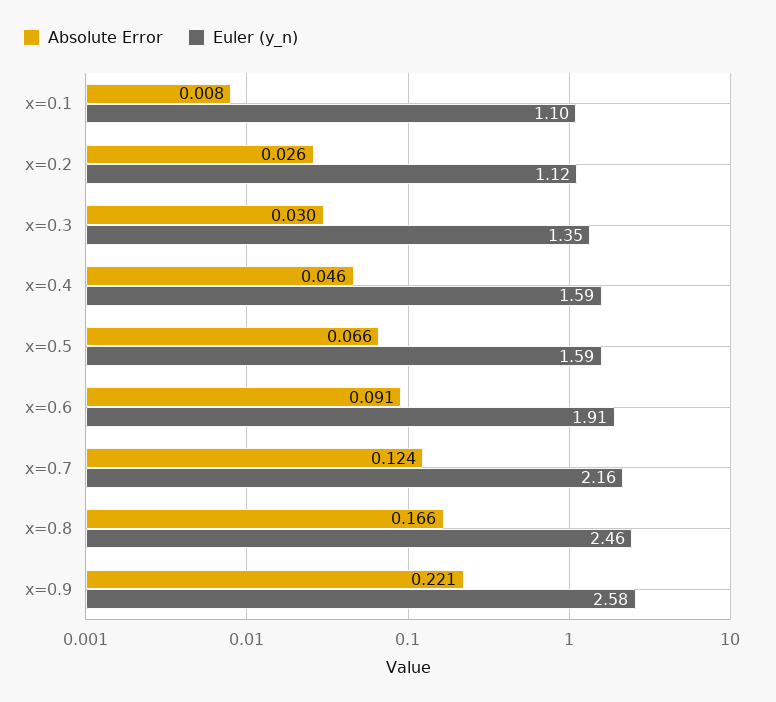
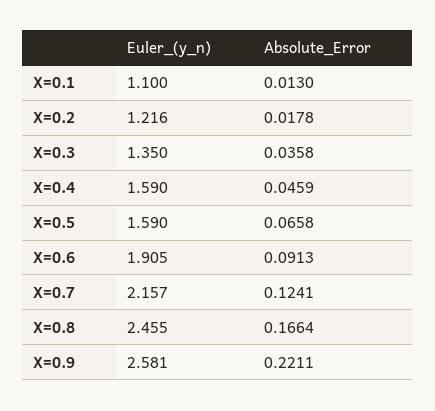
Absolute Error, x=0.1: 0.008 -> 0.013
Absolute Error, x=0.2: 0.026 -> 0.0178
Euler (y_n), x=0.2: 1.12 -> 1.216
Absolute Error, x=0.3: 0.03 -> 0.0358

